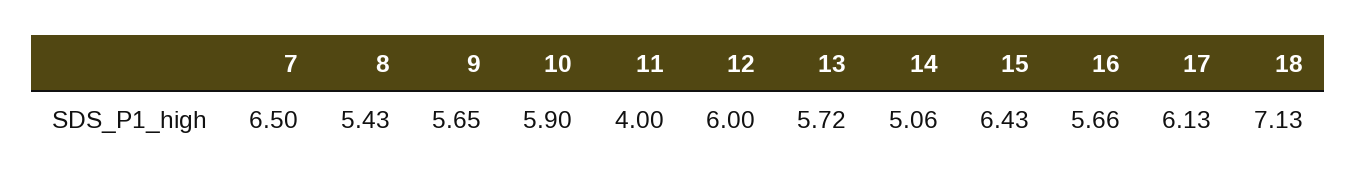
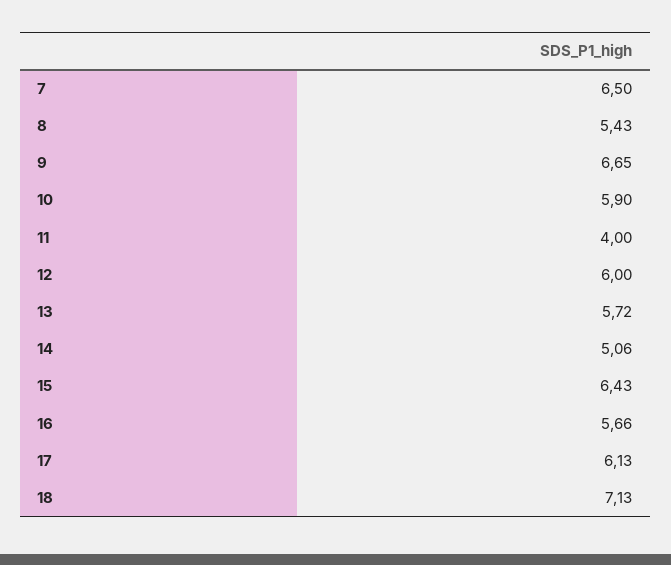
9: 5.65 -> 6.65

